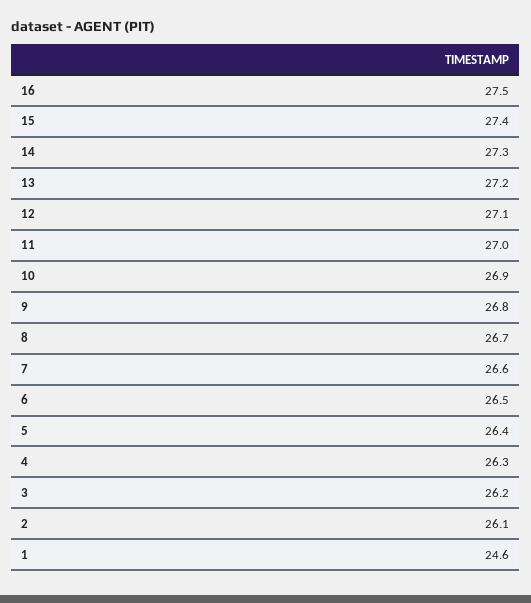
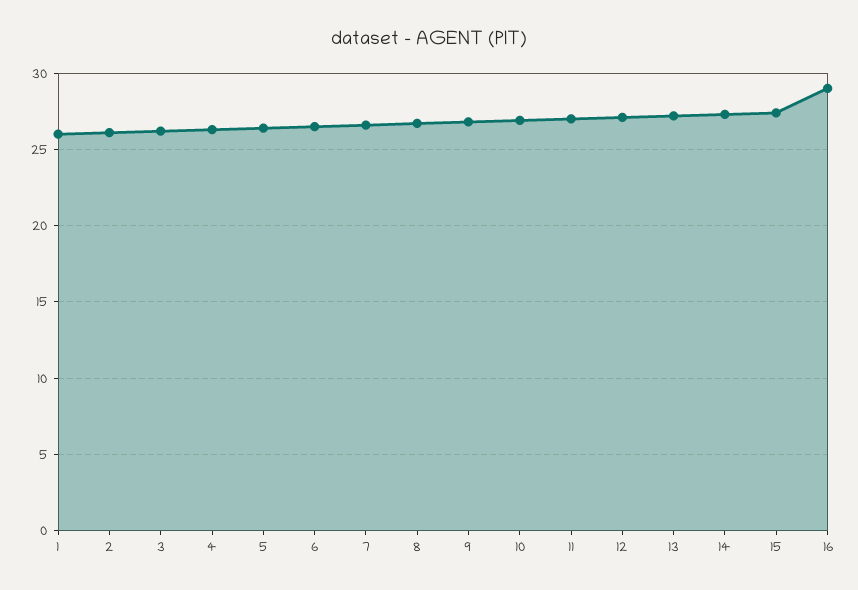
16: 27.5 -> 29
1: 24.6 -> 26

